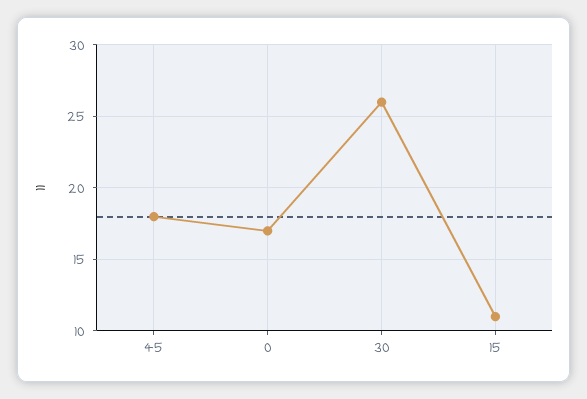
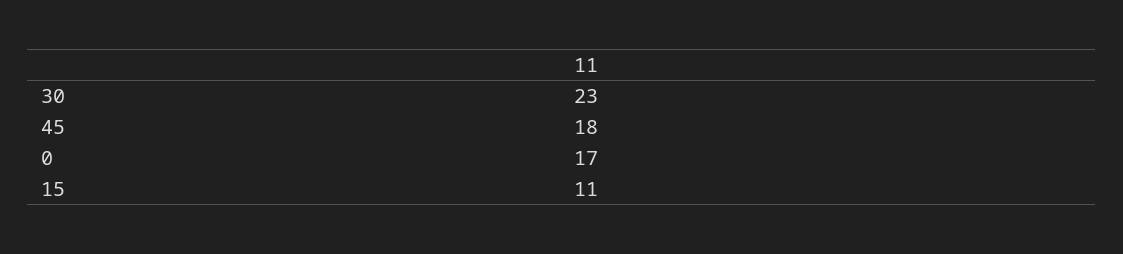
30: 26 -> 23

